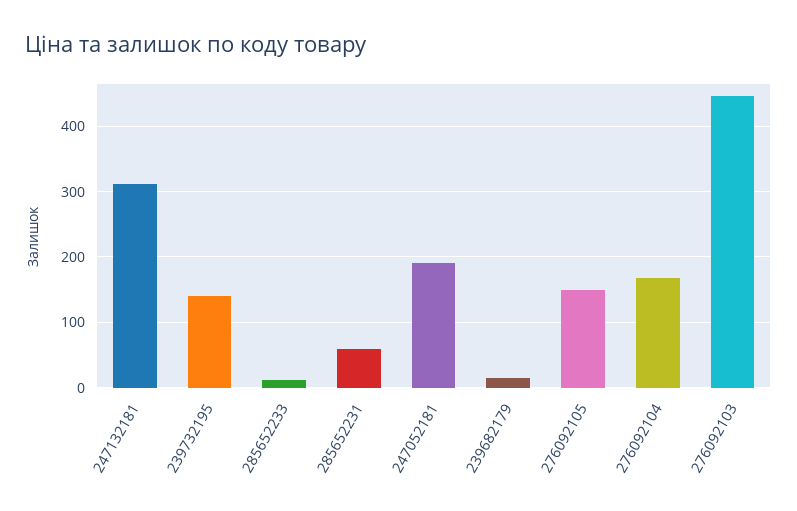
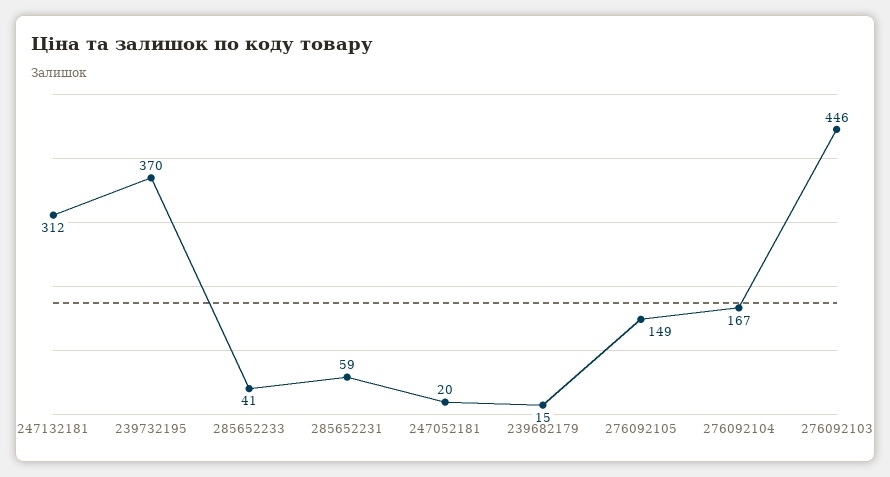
239732195: 140 -> 370
285652233: 10 -> 41
247052181: 190 -> 20

